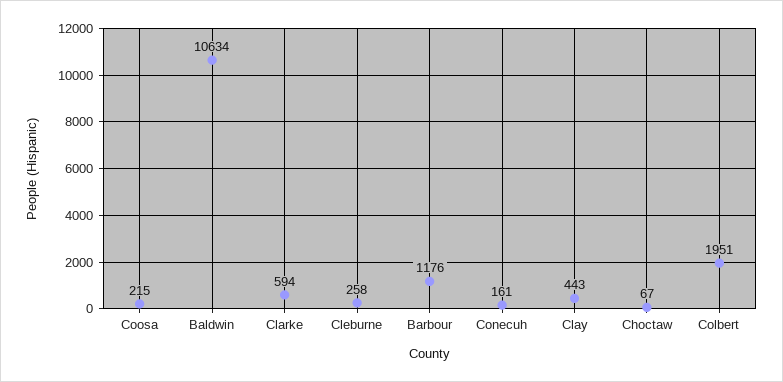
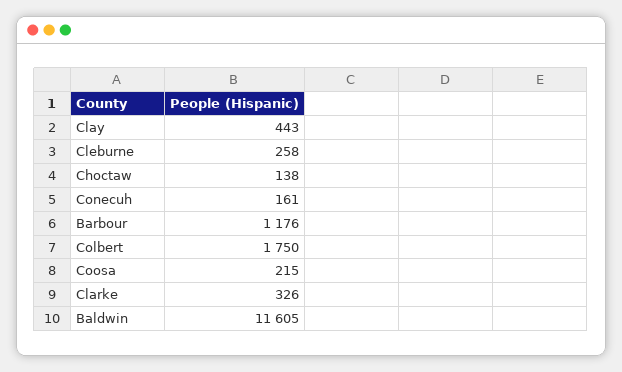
Baldwin: 10634 -> 11605
Clarke: 594 -> 326
Choctaw: 67 -> 138
Colbert: 1951 -> 1750

